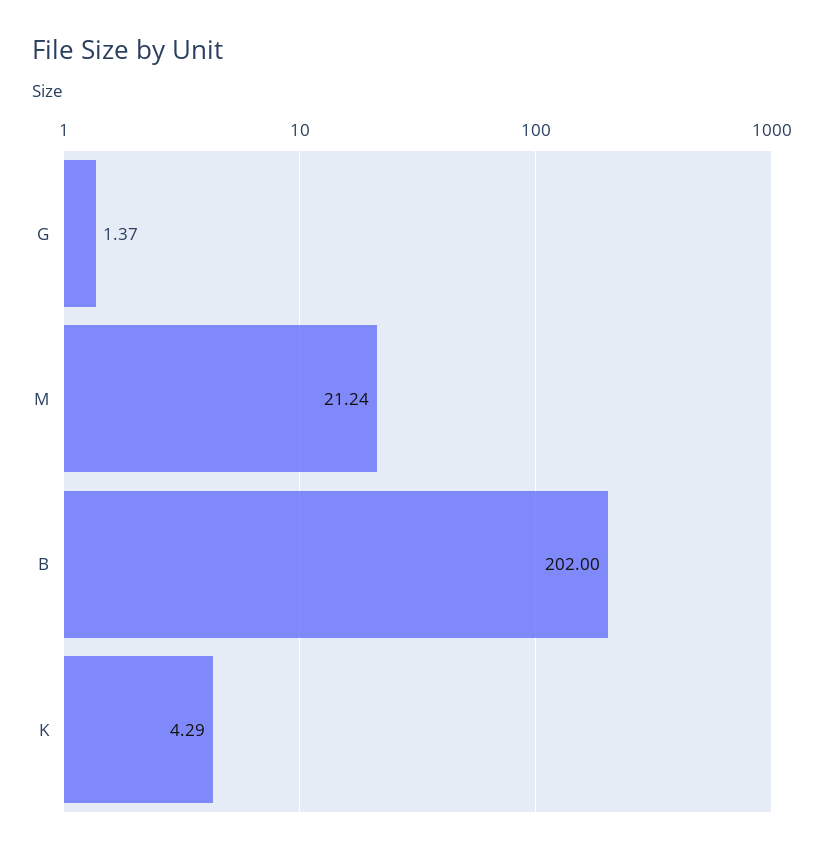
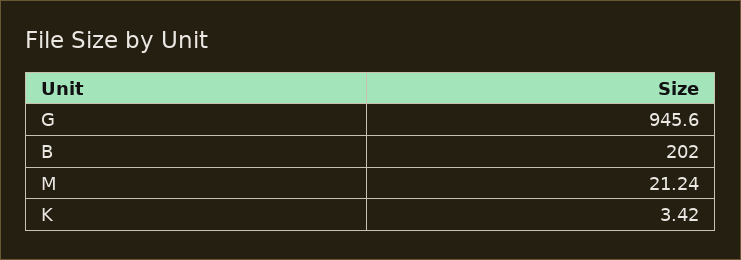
G: 1.37 -> 945.6
K: 4.29 -> 3.42

